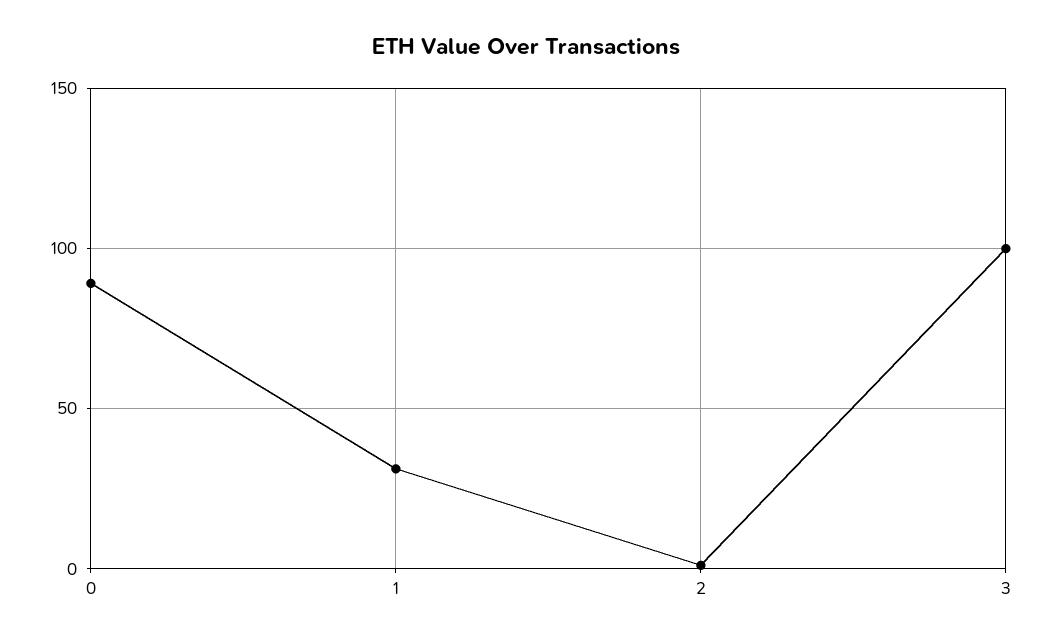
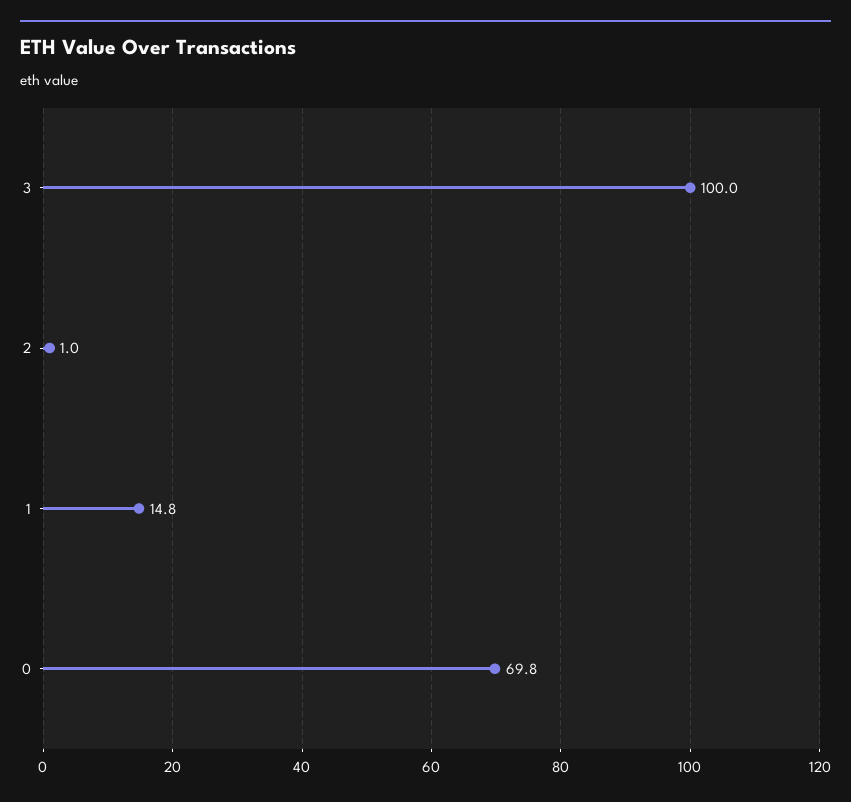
0: 90 -> 69.8
1: 30 -> 14.8

